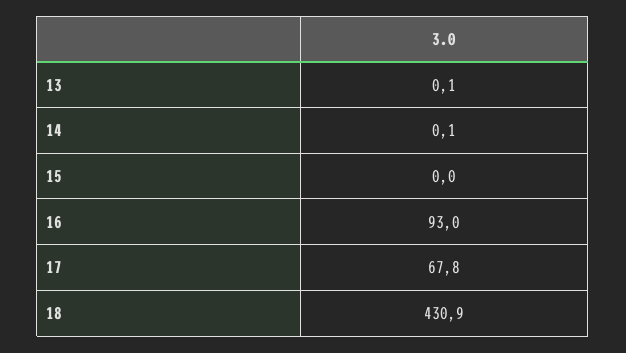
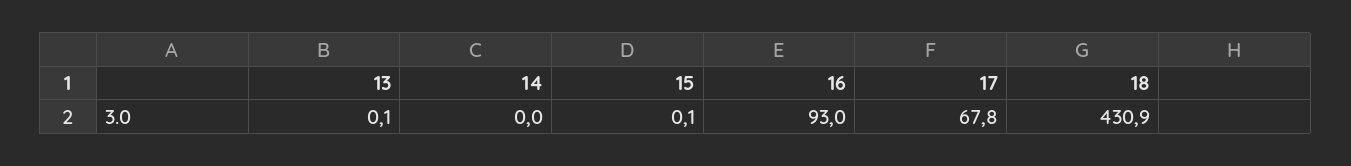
14: 0.1 -> 0
15: 0 -> 0.1

